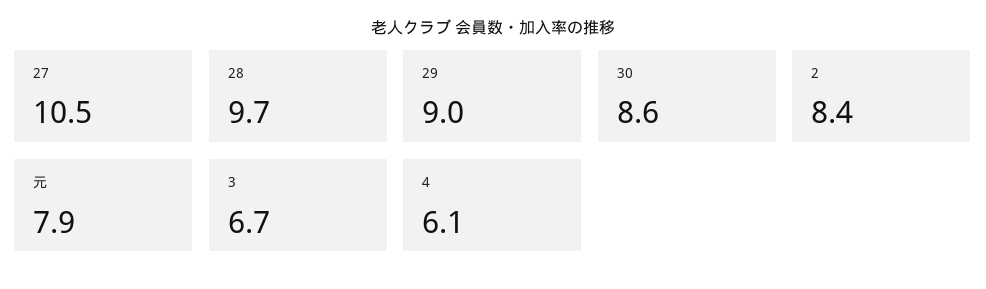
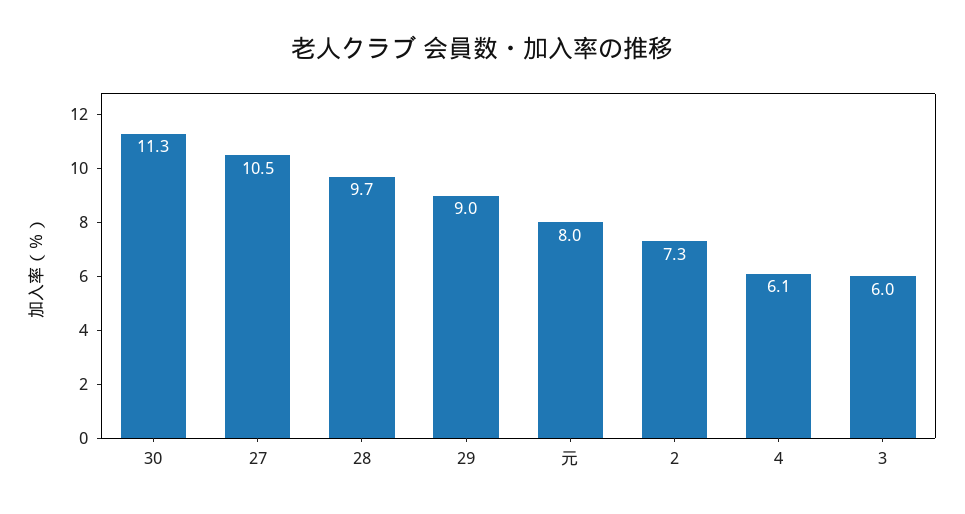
30: 8.6 -> 11.3
2: 8.4 -> 7.3
元: 7.9 -> 8
3: 6.7 -> 6

